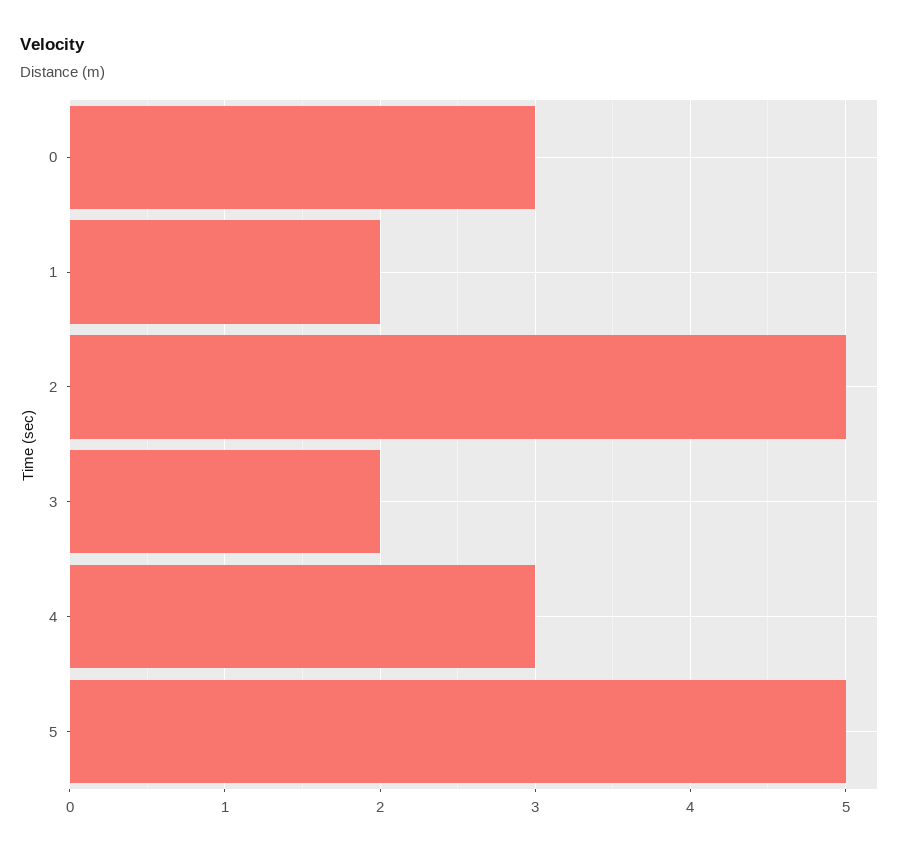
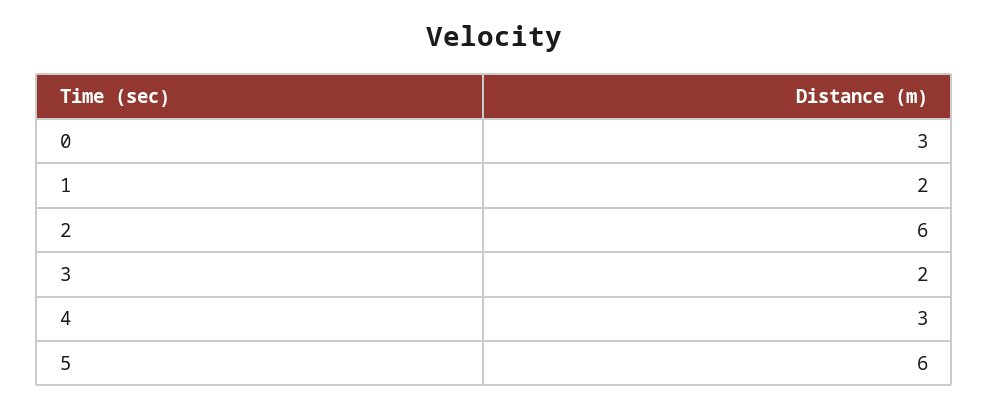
2: 5 -> 6
5: 5 -> 6

